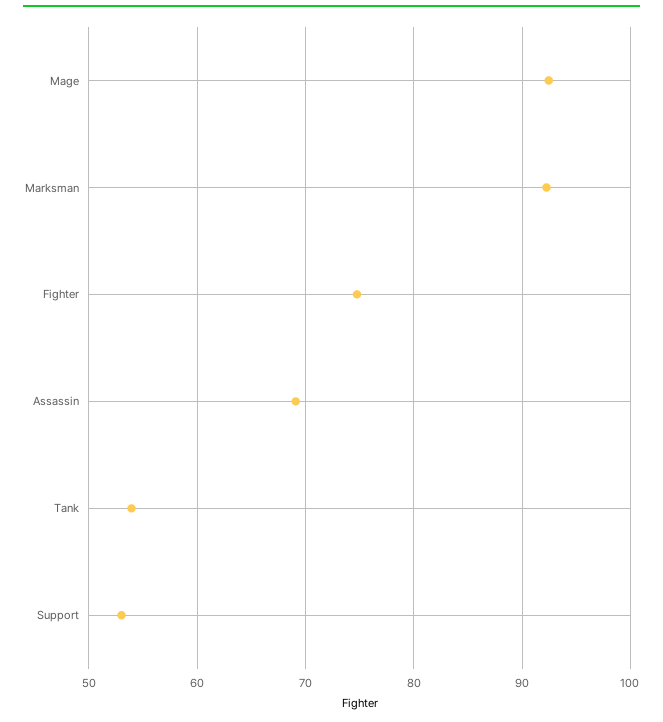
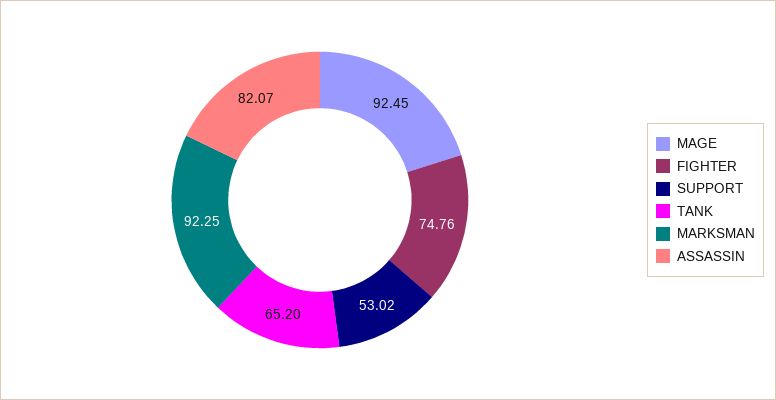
Assassin: 69 -> 82.07
Tank: 54 -> 65.2

